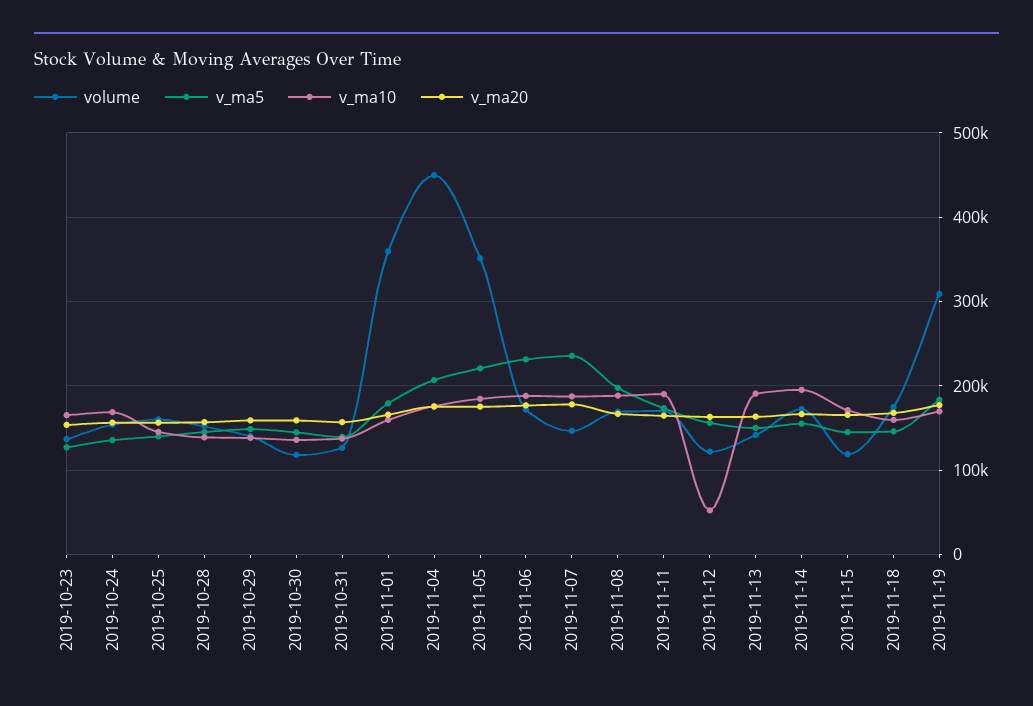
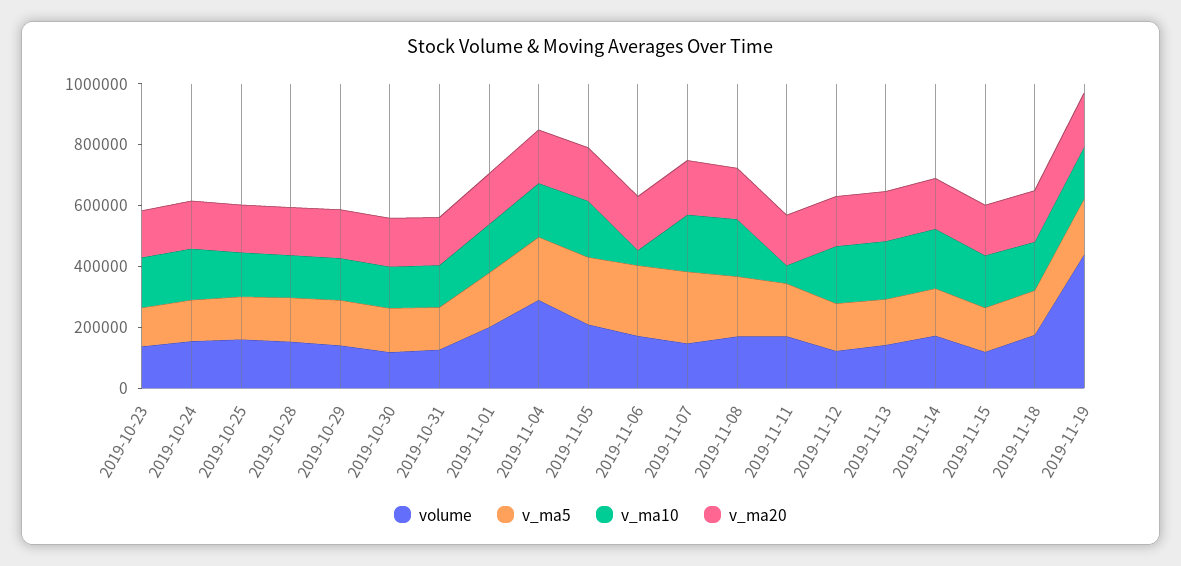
volume, 2019-11-01: 360000 -> 200000
volume, 2019-11-04: 450000 -> 300000
volume, 2019-11-05: 350000 -> 200000
v_ma10, 2019-11-06: 190000 -> 50000
v_ma10, 2019-11-11: 190000 -> 50000
v_ma10, 2019-11-12: 50000 -> 200000
volume, 2019-11-19: 310000 -> 450000

